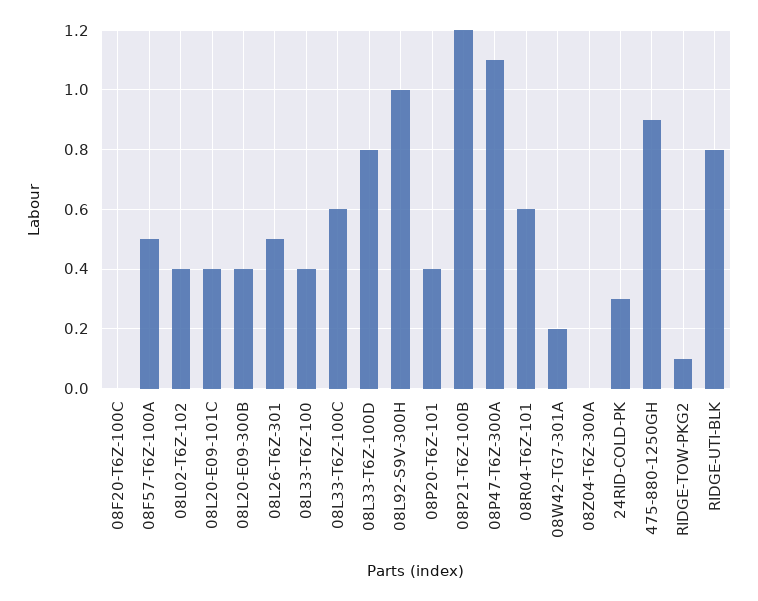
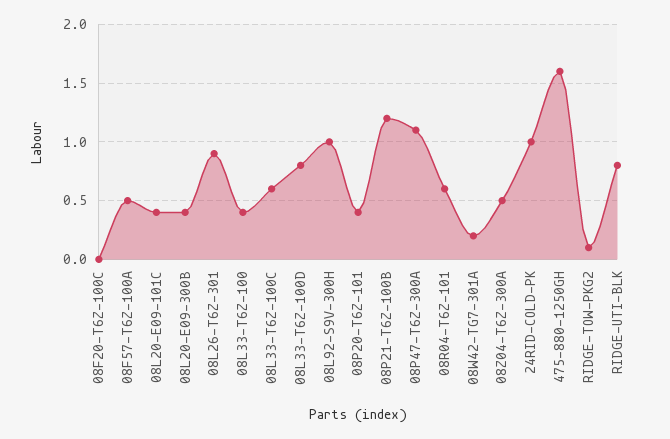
08L02-T6Z-102: 0.4 -> none
08L26-T6Z-301: 0.5 -> 0.9
08Z04-T6Z-300A: 0 -> 0.5
24RID-COLD-PK: 0.3 -> 1
475-880-1250GH: 0.9 -> 1.6

